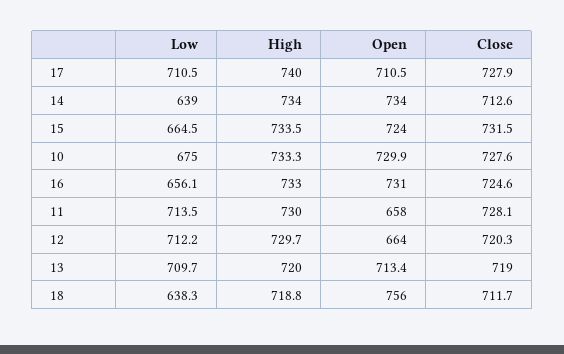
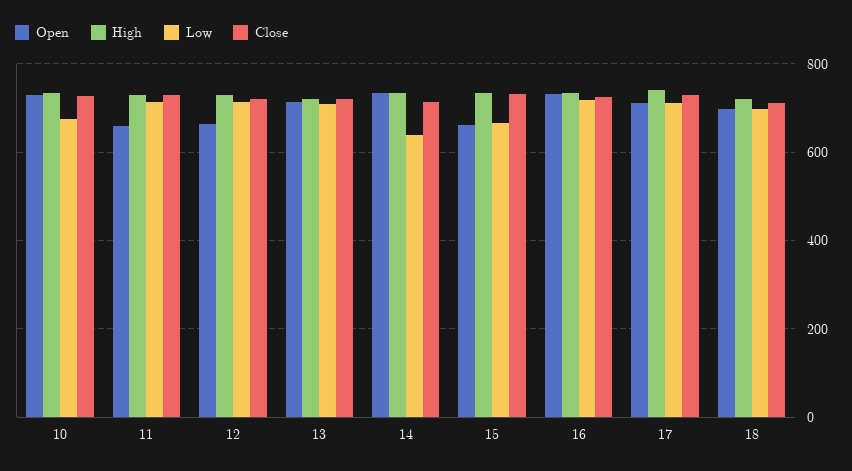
Open, 15: 724 -> 660
Low, 16: 656.1 -> 720
Low, 18: 638.3 -> 700
Open, 18: 756 -> 700

